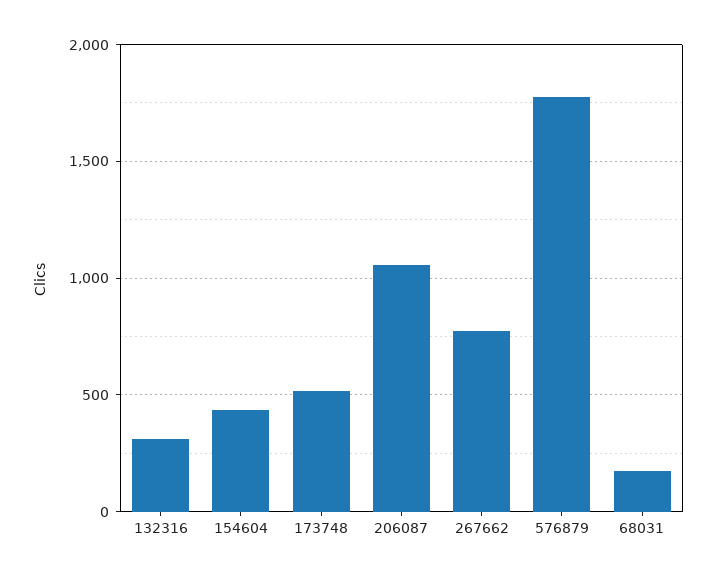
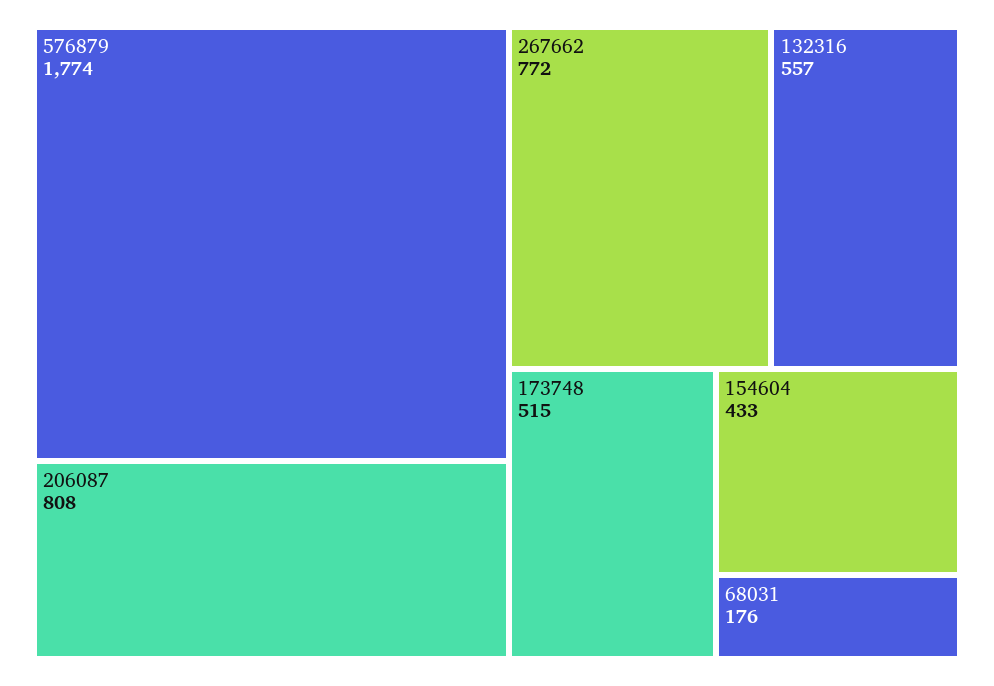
132316: 300 -> 557
206087: 1050 -> 808

